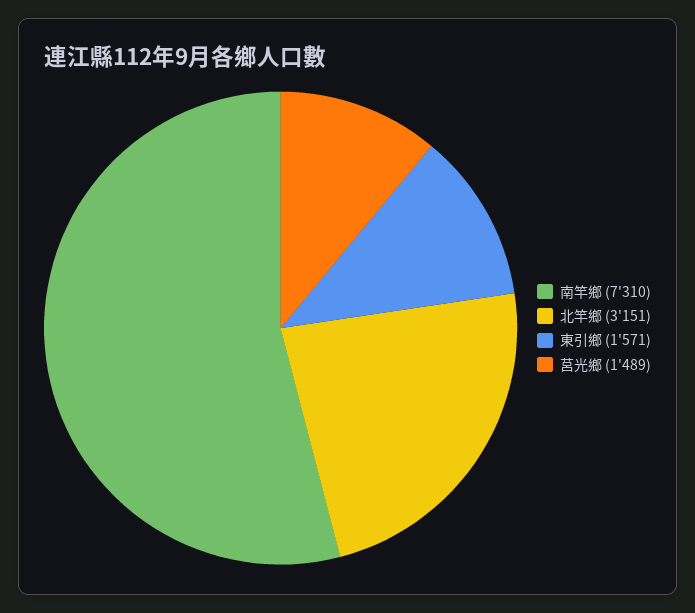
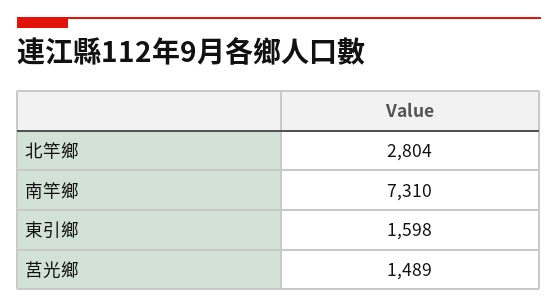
北竿鄉: 3151 -> 2804
東引鄉: 1571 -> 1598

